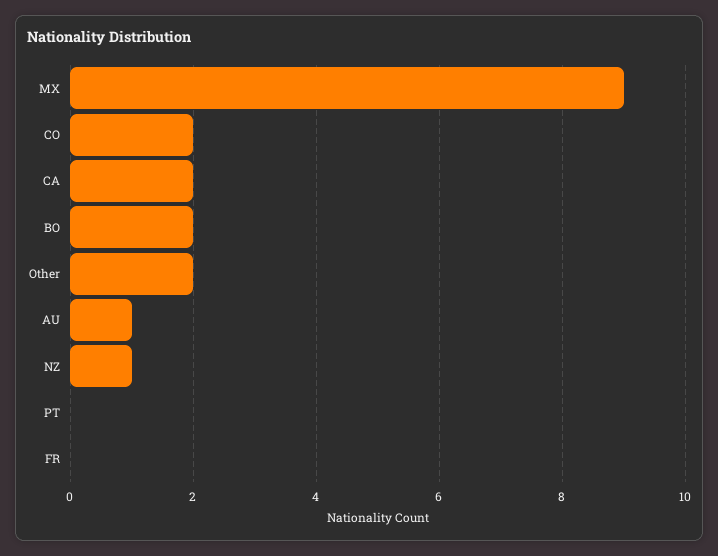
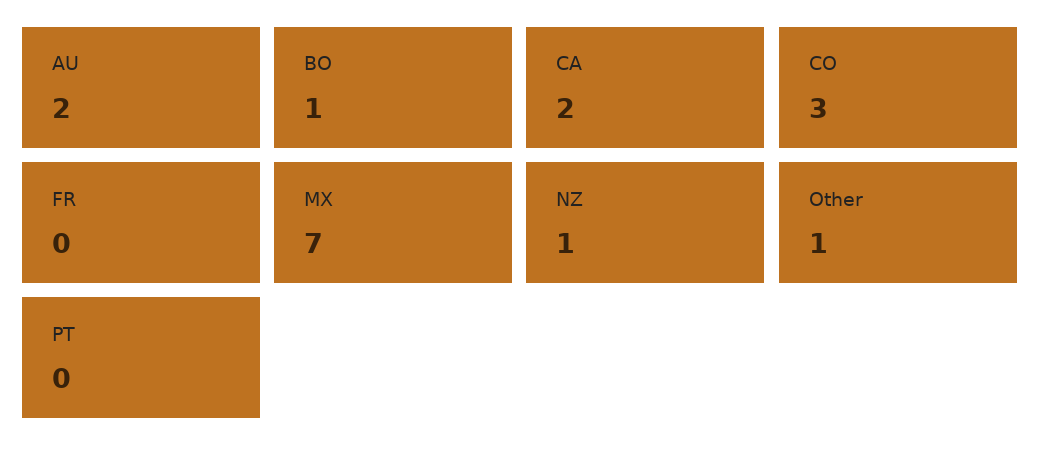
MX: 9 -> 7
CO: 2 -> 3
BO: 2 -> 1
Other: 2 -> 1
AU: 1 -> 2

